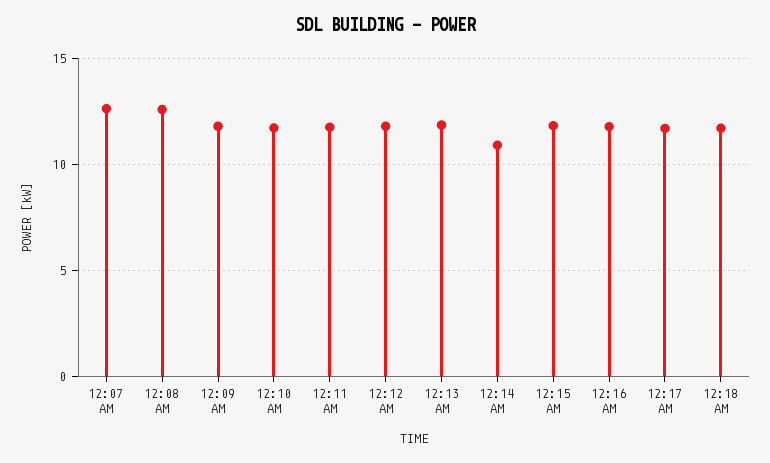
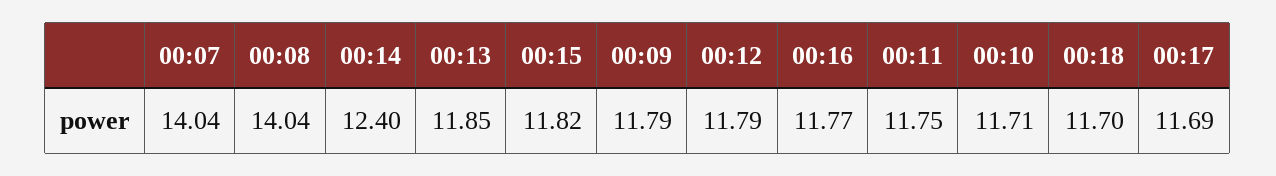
12:07 AM: 12.5 -> 14.04
12:08 AM: 12.5 -> 14.04
12:14 AM: 11 -> 12.4

